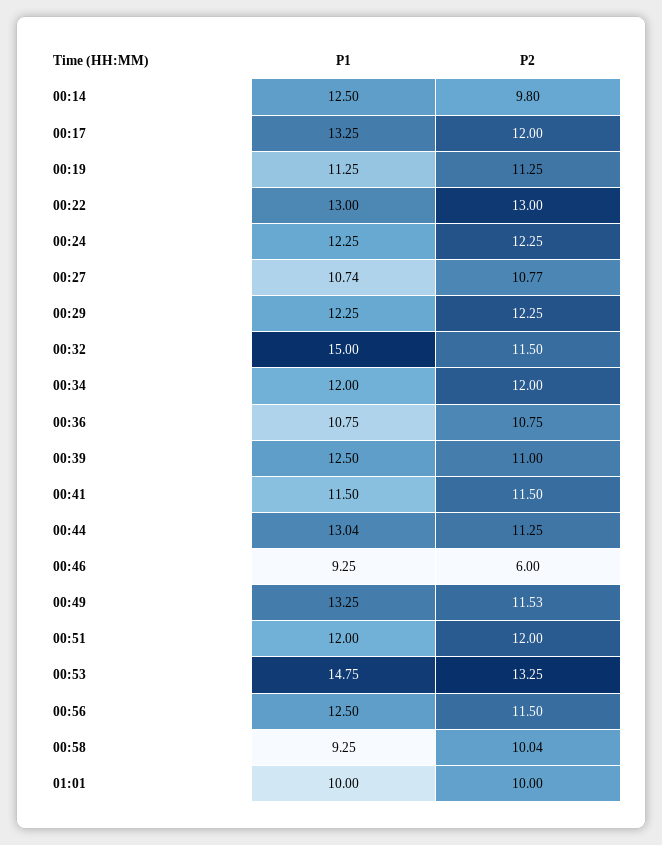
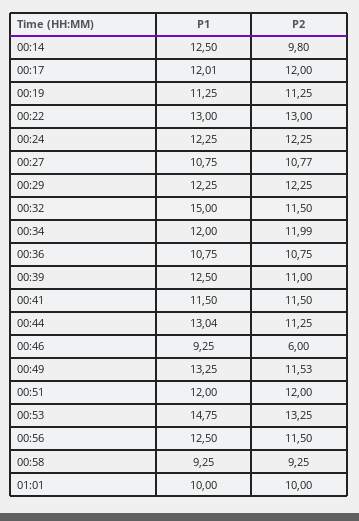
P1, 00:17: 13.25 -> 12.01
P1, 00:27: 10.74 -> 10.75
P2, 00:34: 12 -> 11.99
P2, 00:58: 10.04 -> 9.25

